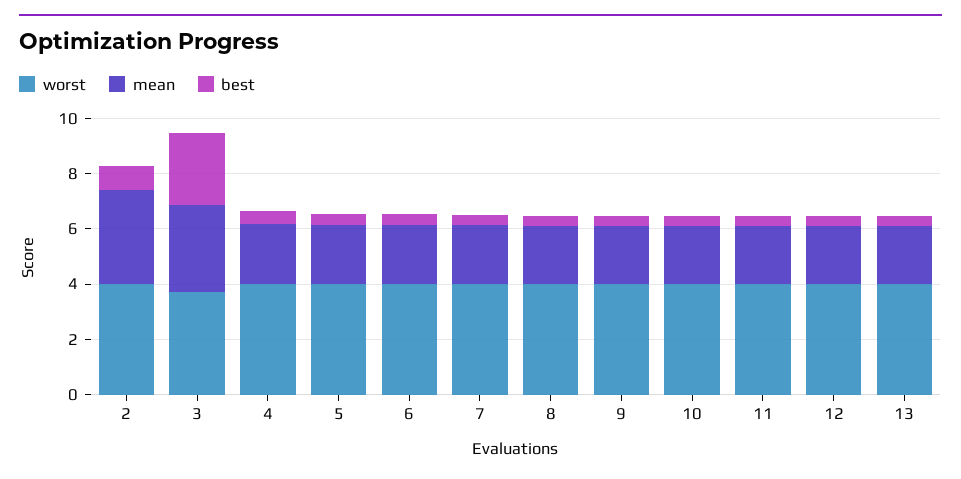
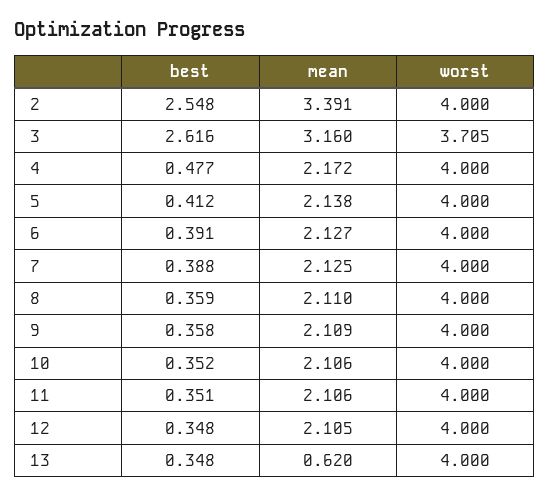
best, 2: 1 -> 2.548
mean, 13: 2 -> 0.62

